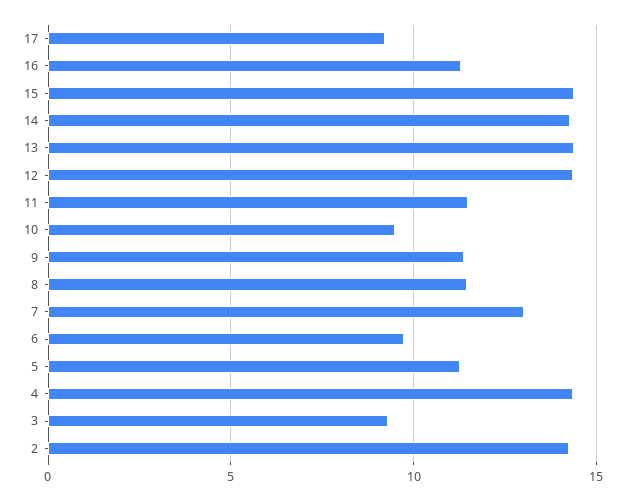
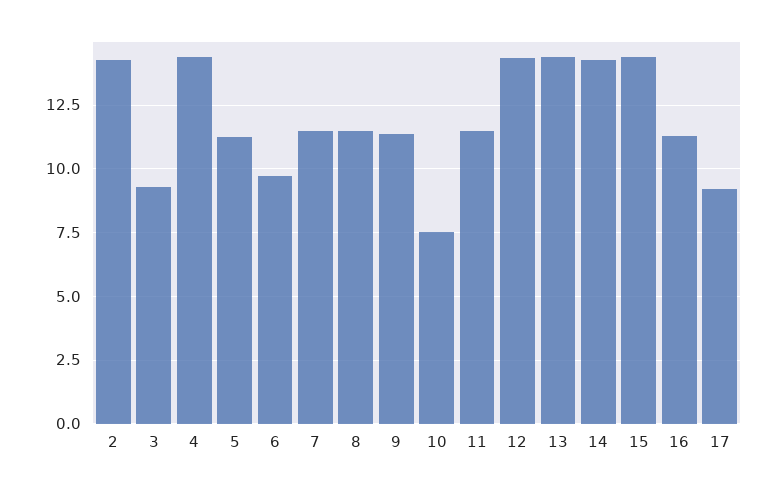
10: 9.5 -> 7.5
7: 13 -> 11.5

